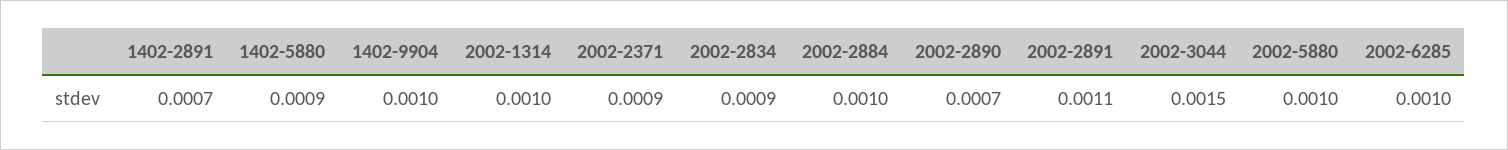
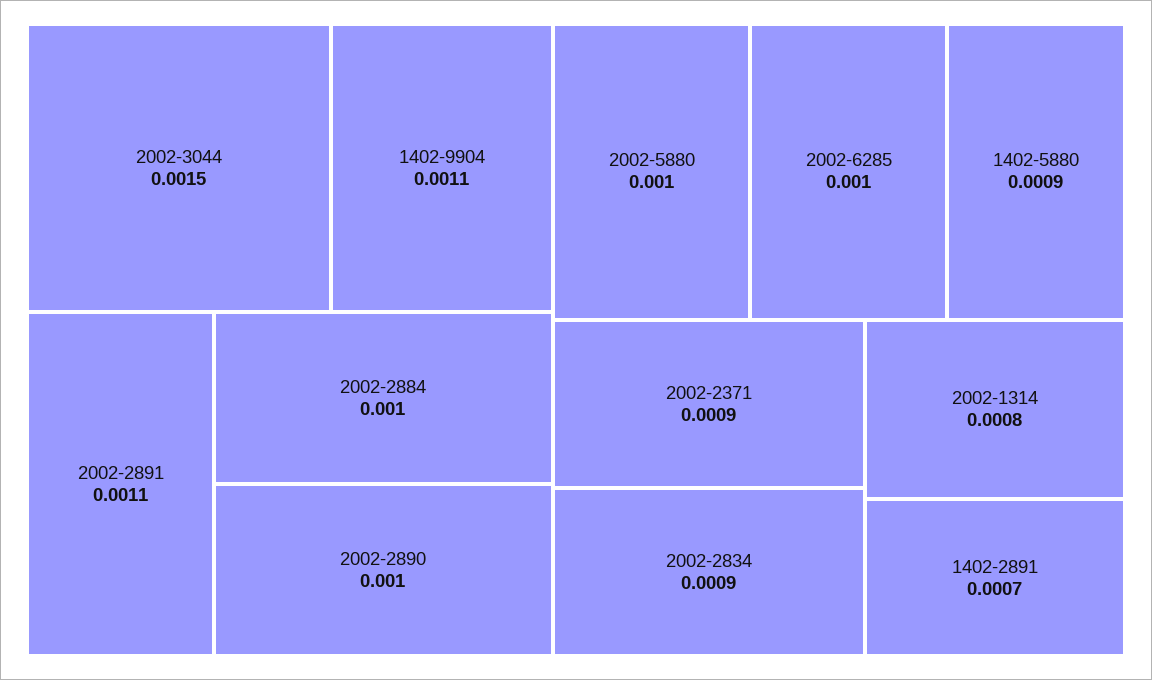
1402-9904: 0.001 -> 0.0011
2002-1314: 0.001 -> 0.0008
2002-2890: 0.0007 -> 0.001

